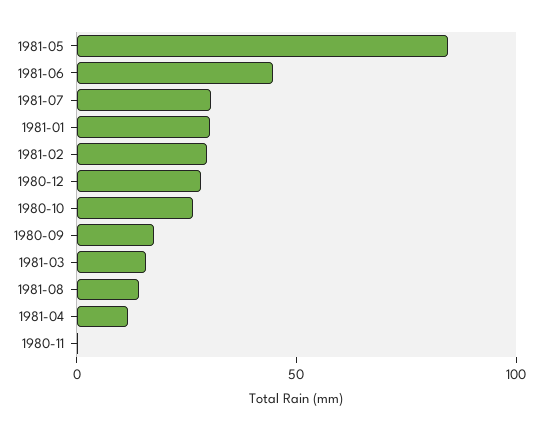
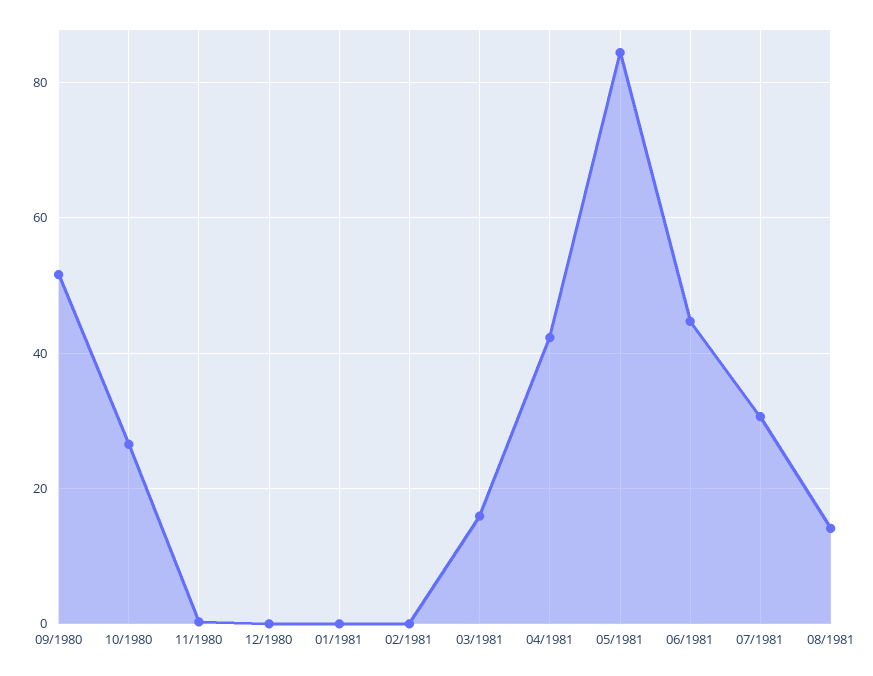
1981-01: 30 -> 0
1981-02: 30 -> 0
1980-12: 30 -> 0
1980-09: 20 -> 52
1981-04: 10 -> 42

